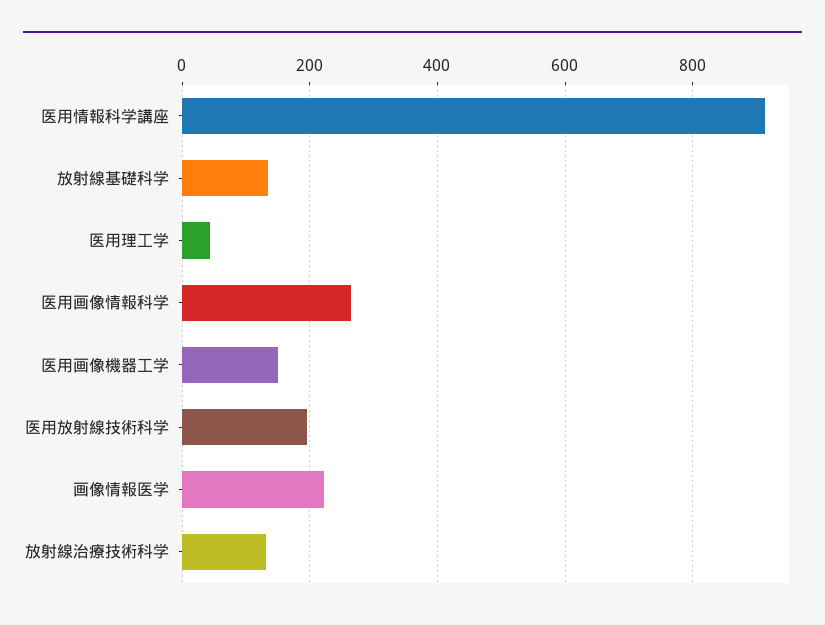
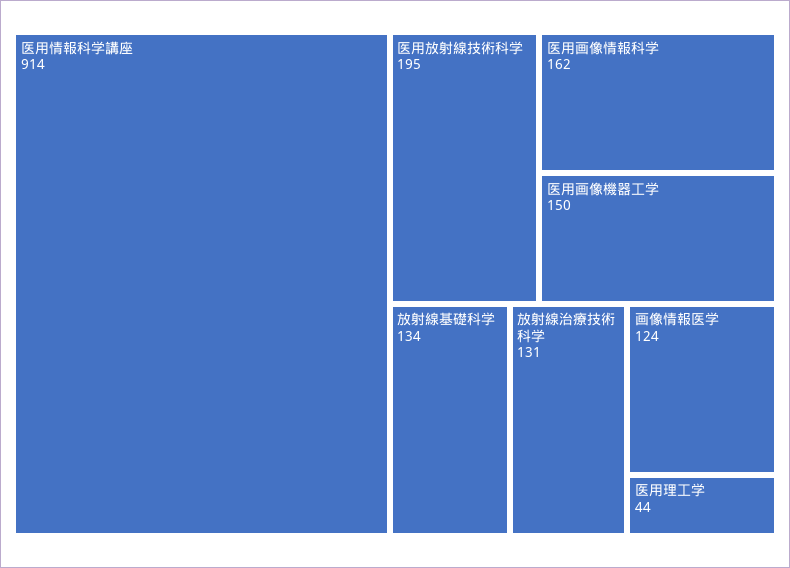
医用画像情報科学: 260 -> 162
画像情報医学: 220 -> 124

